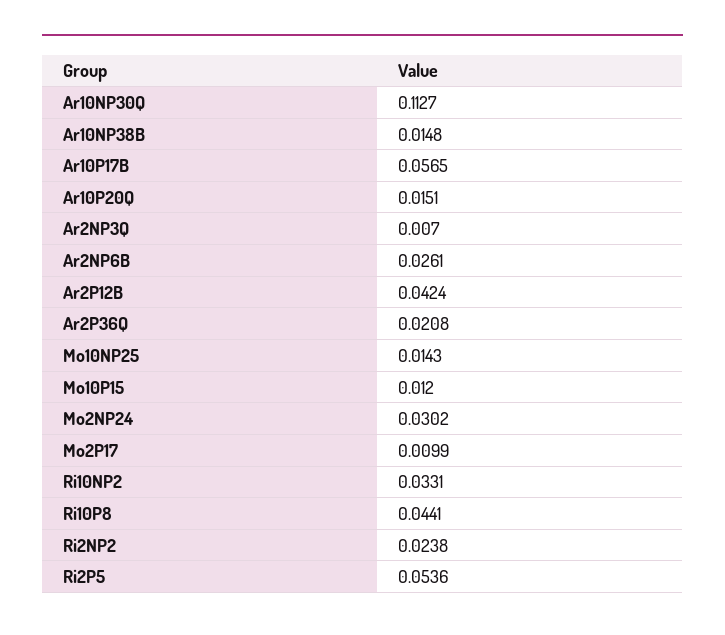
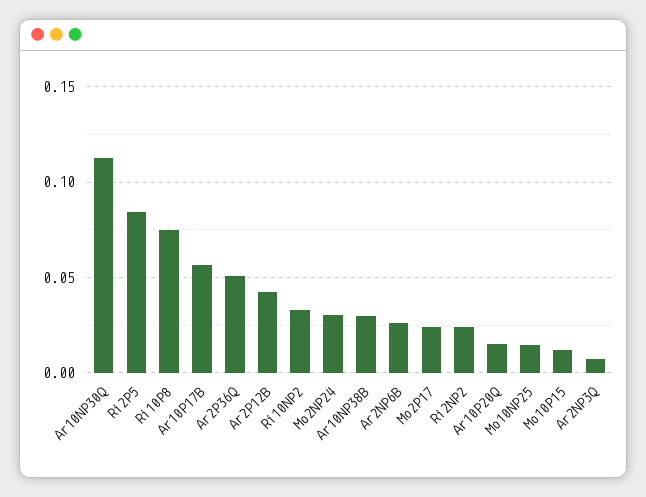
Ar10NP38B: 0.0148 -> 0.03
Ar2P36Q: 0.0208 -> 0.05
Mo2P17: 0.0099 -> 0.025
Ri10P8: 0.0441 -> 0.075
Ri2P5: 0.0536 -> 0.085

